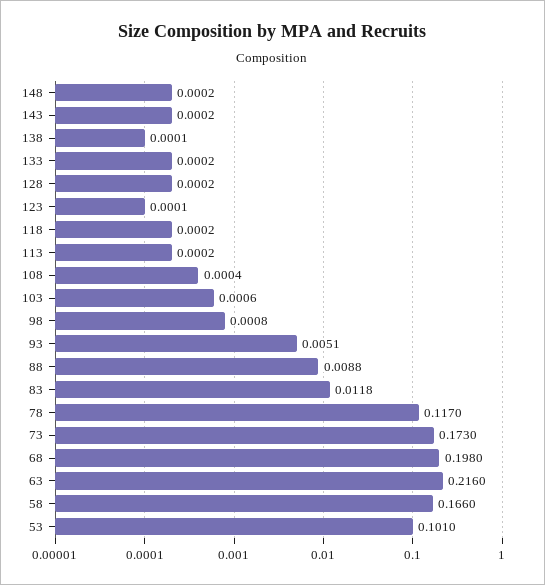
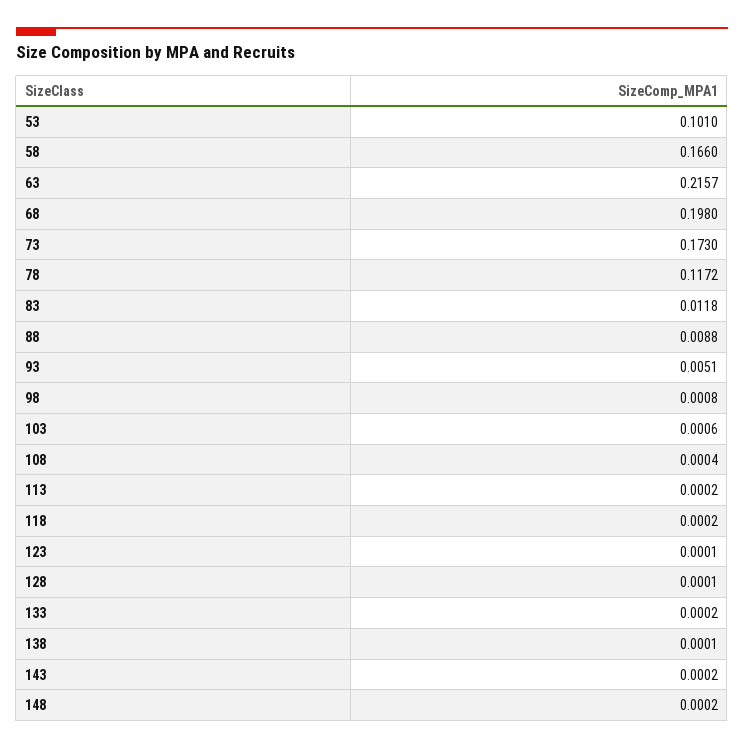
128: 0.0002 -> 0.0001
78: 0.117 -> 0.1172
63: 0.216 -> 0.2157

